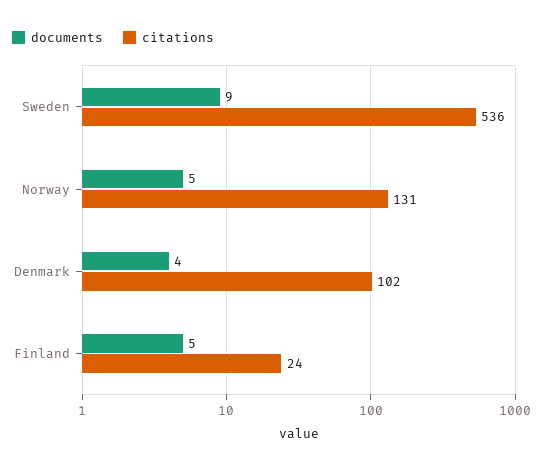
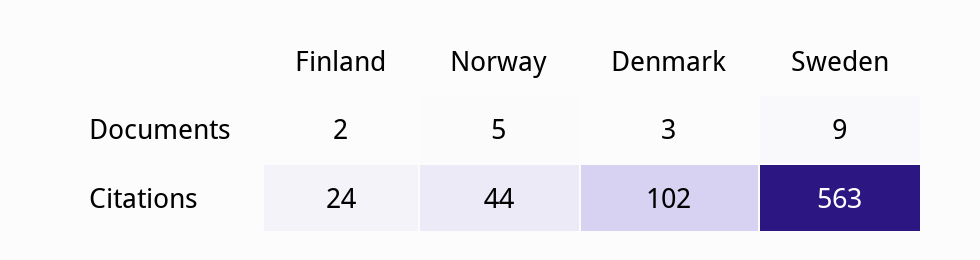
citations, Sweden: 536 -> 563
citations, Norway: 131 -> 44
documents, Denmark: 4 -> 3
documents, Finland: 5 -> 2

